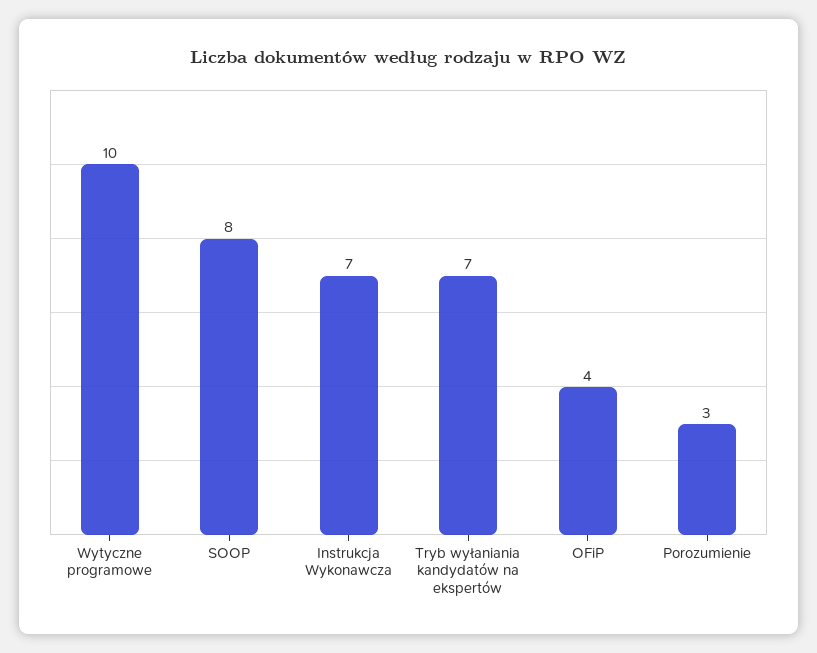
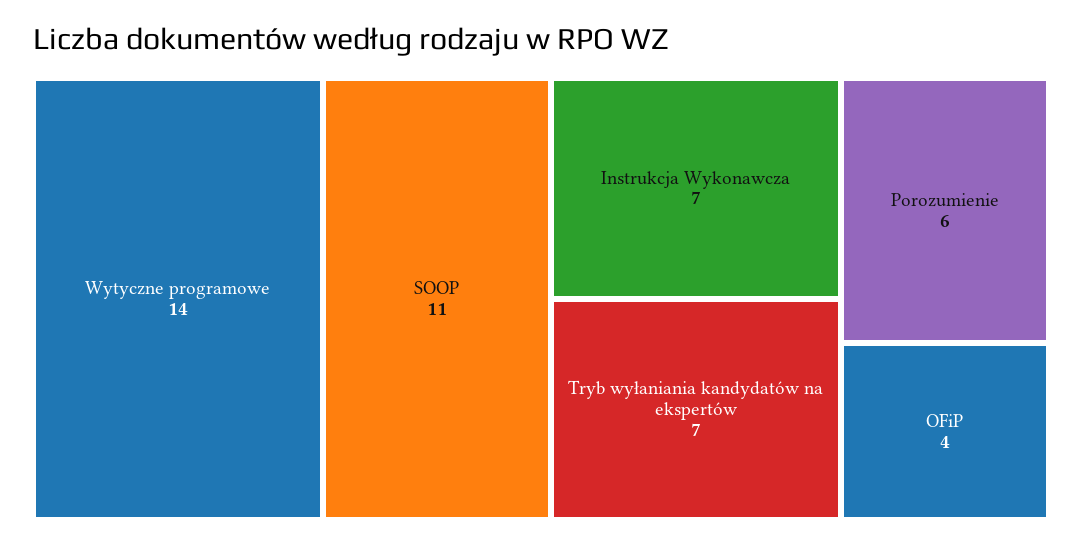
Wytyczne programowe: 10 -> 14
SOOP: 8 -> 11
Porozumienie: 3 -> 6

